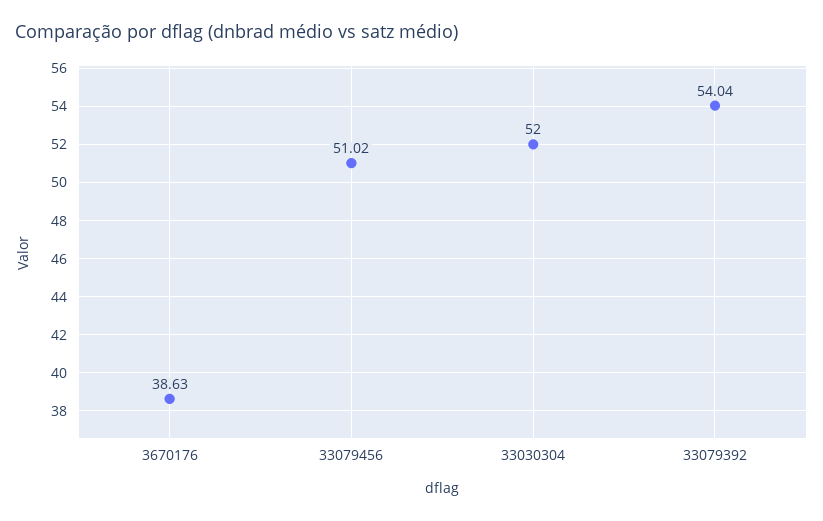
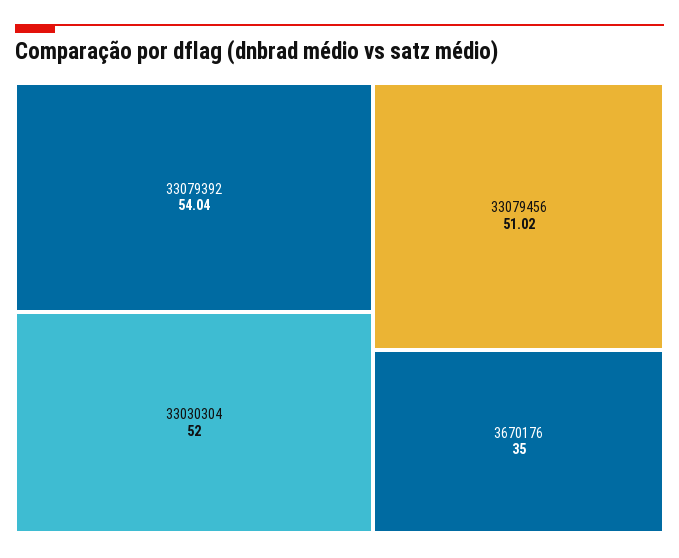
3670176: 38.63 -> 35

